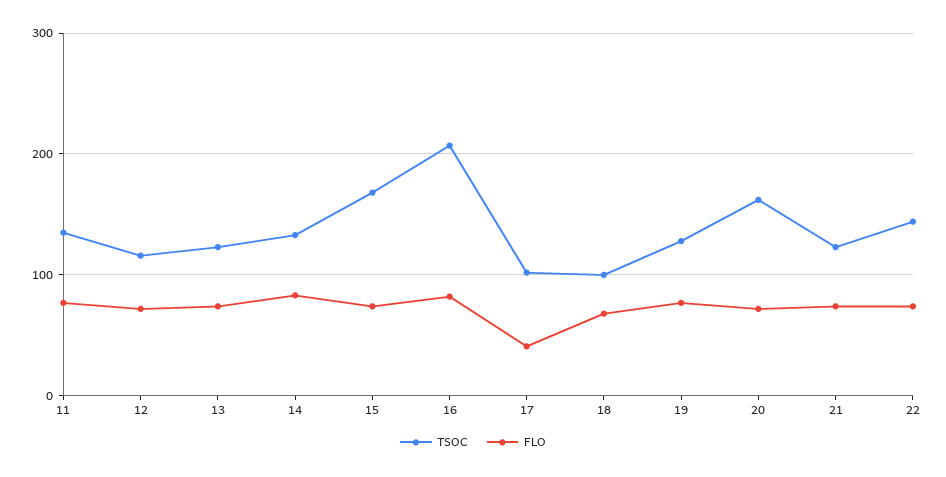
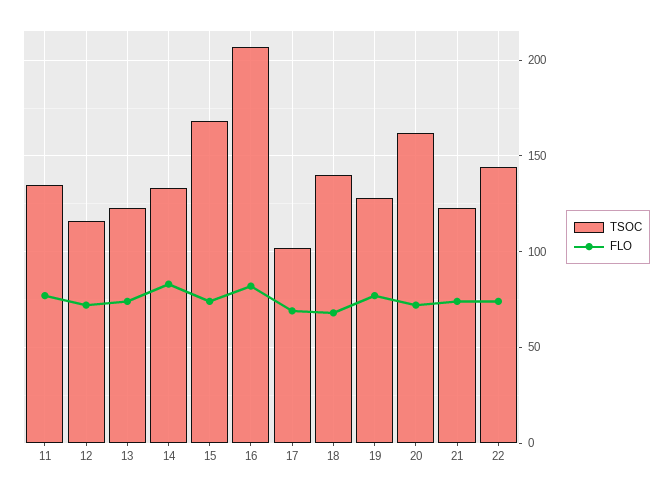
FLO, 17: 40 -> 70
TSOC, 18: 100 -> 140

